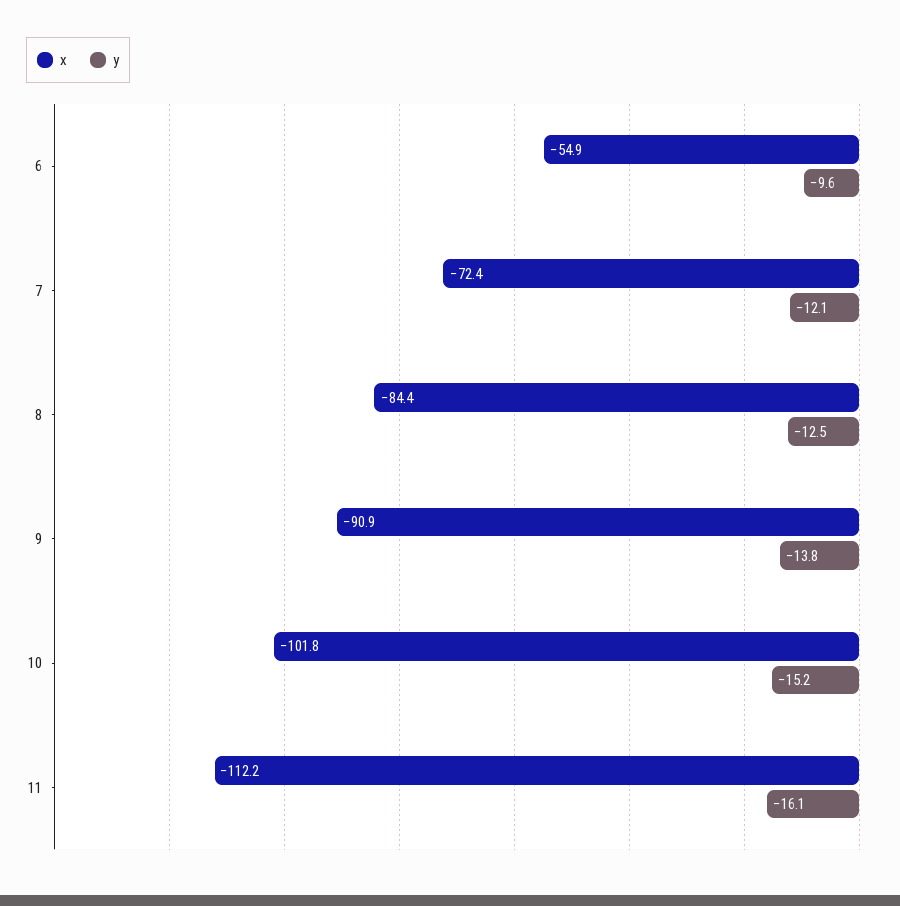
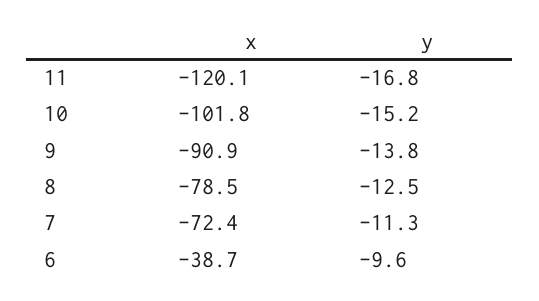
x, 6: -54.9 -> -38.7
y, 7: -12.1 -> -11.3
x, 8: -84.4 -> -78.5
x, 11: -112.2 -> -120.1
y, 11: -16.1 -> -16.8

